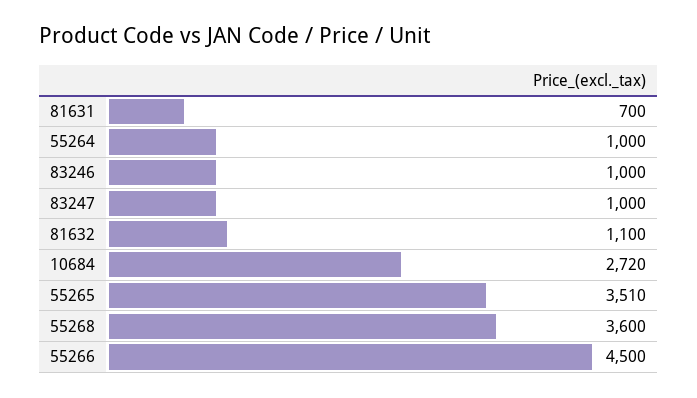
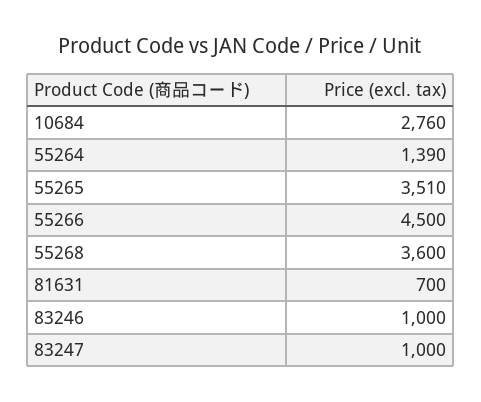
55264: 1000 -> 1390
81632: 1100 -> none
10684: 2720 -> 2760

